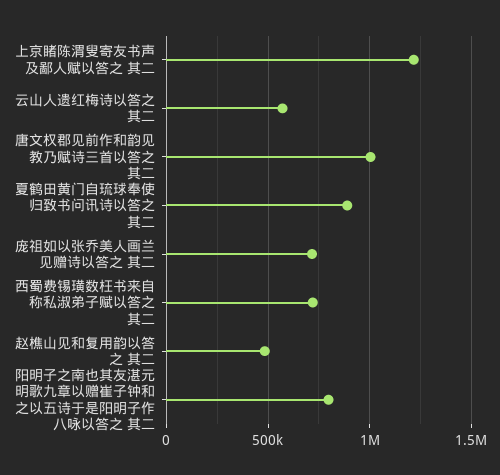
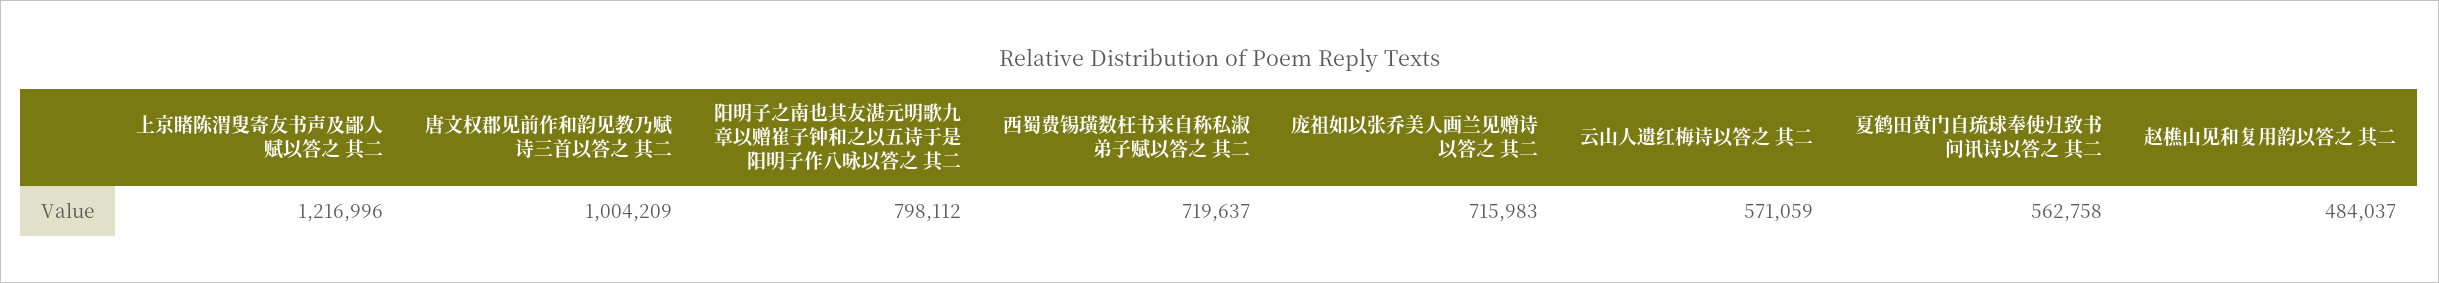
夏鹤田黄门自琉球奉使归致书问讯诗以答之 其二: 900000 -> 562758

